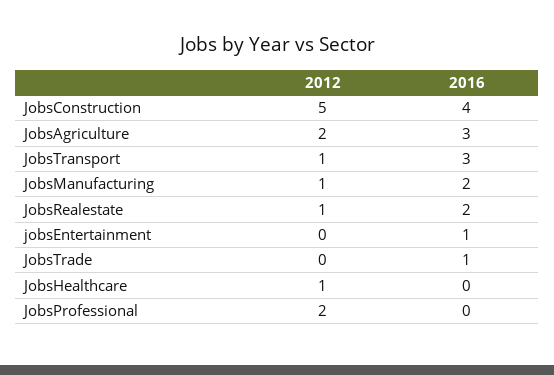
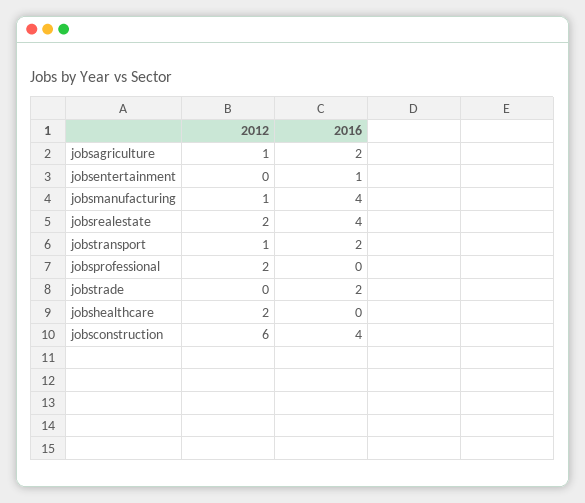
2012, JobsConstruction: 5 -> 6
2012, JobsAgriculture: 2 -> 1
2016, JobsAgriculture: 3 -> 2
2016, JobsTransport: 3 -> 2
2016, JobsManufacturing: 2 -> 4
2012, JobsRealestate: 1 -> 2
2016, JobsRealestate: 2 -> 4
2016, JobsTrade: 1 -> 2
2012, JobsHealthcare: 1 -> 2

